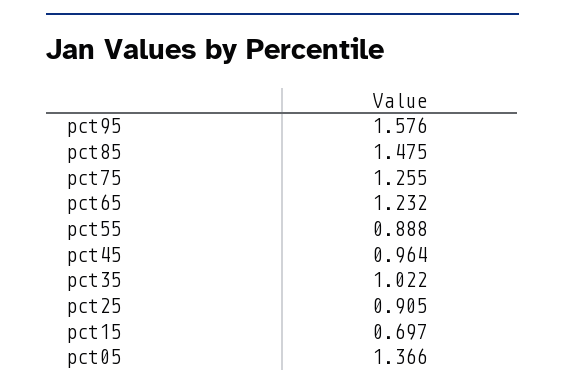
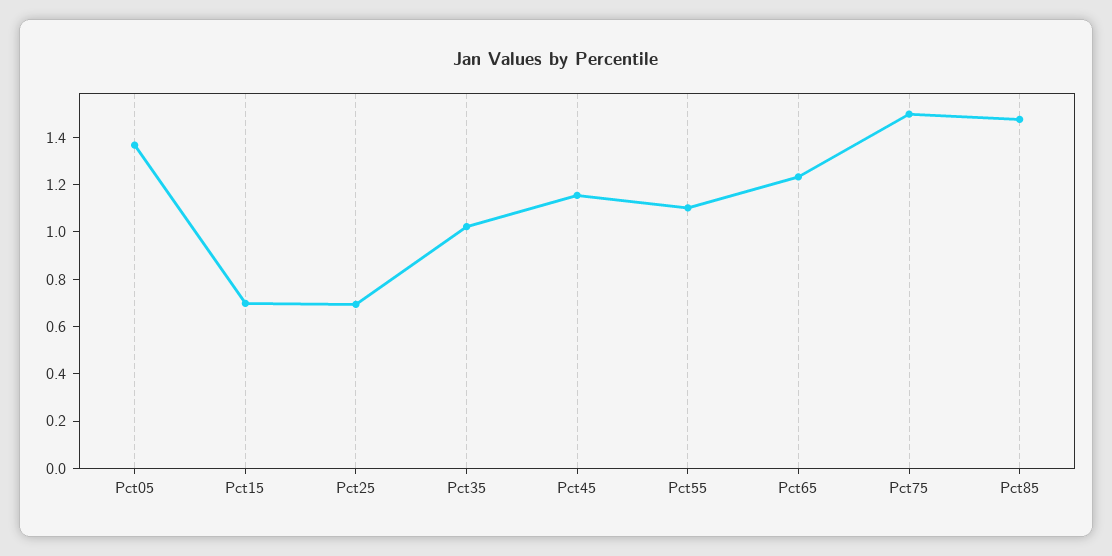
pct95: 1.576 -> none
pct75: 1.255 -> 1.5
pct55: 0.888 -> 1.1
pct45: 0.964 -> 1.15
pct25: 0.905 -> 0.7

